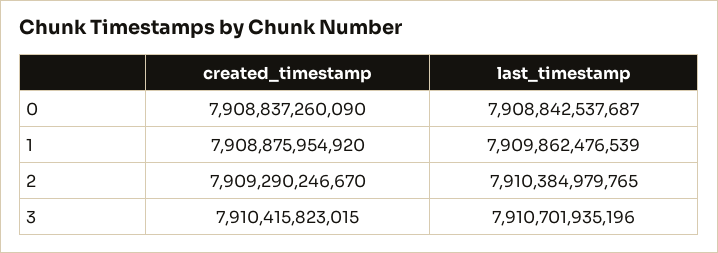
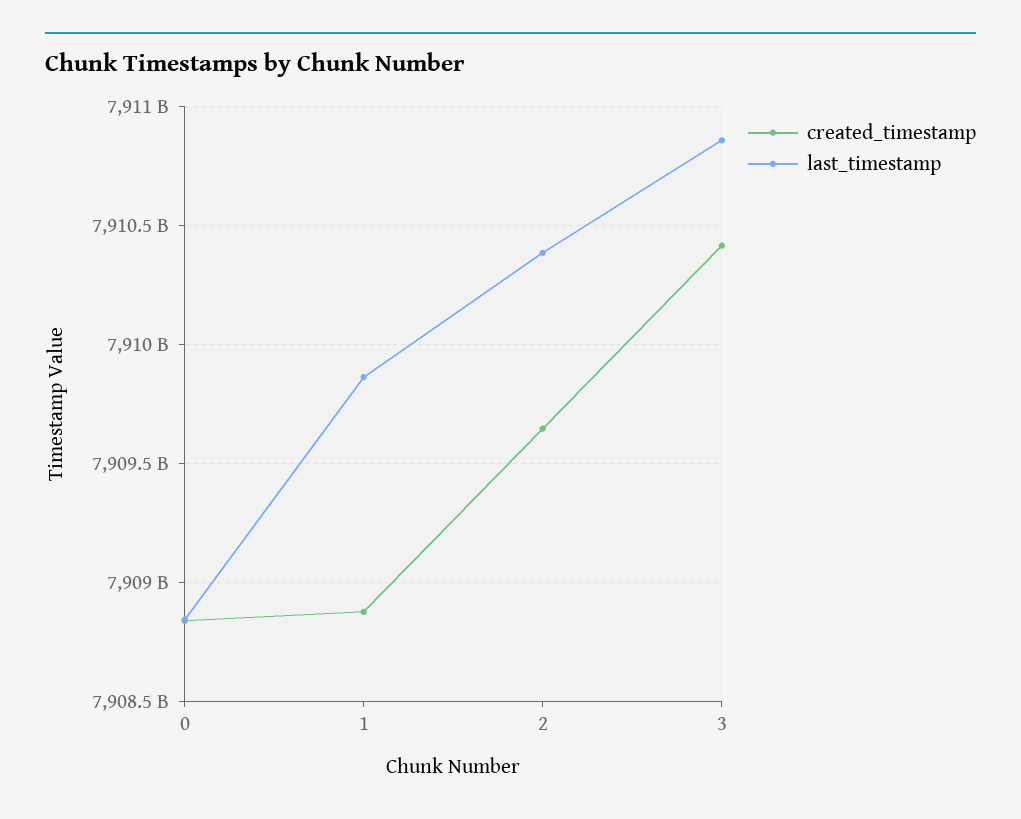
created_timestamp, 2: 7909290246670 -> 7909650000000
last_timestamp, 3: 7910701935196 -> 7910850000000

